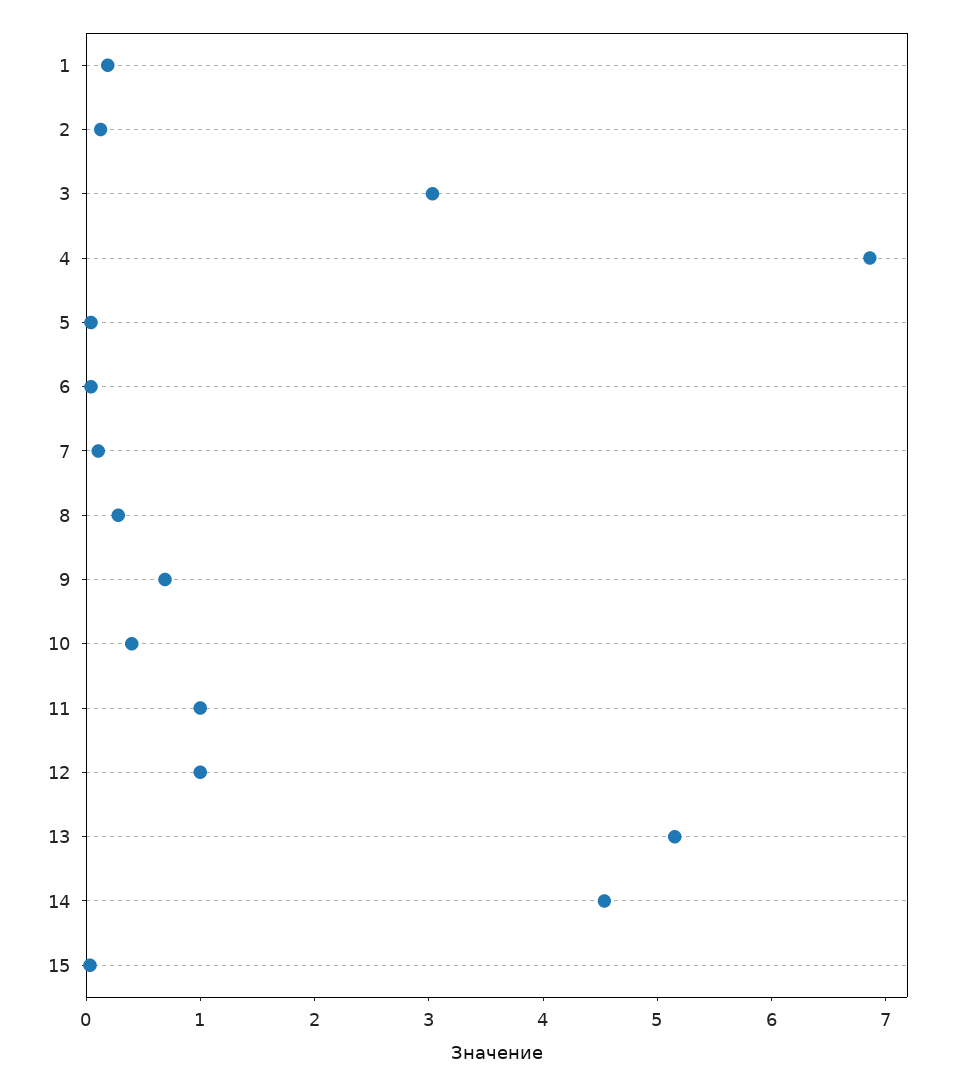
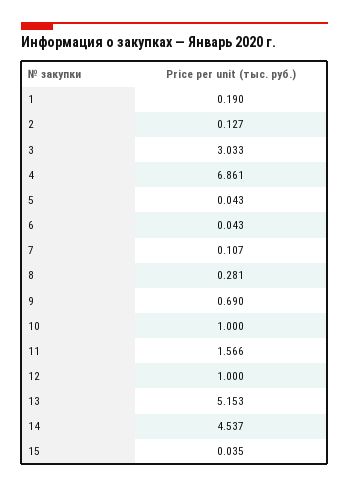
10: 0.4 -> 1
11: 1 -> 1.566

